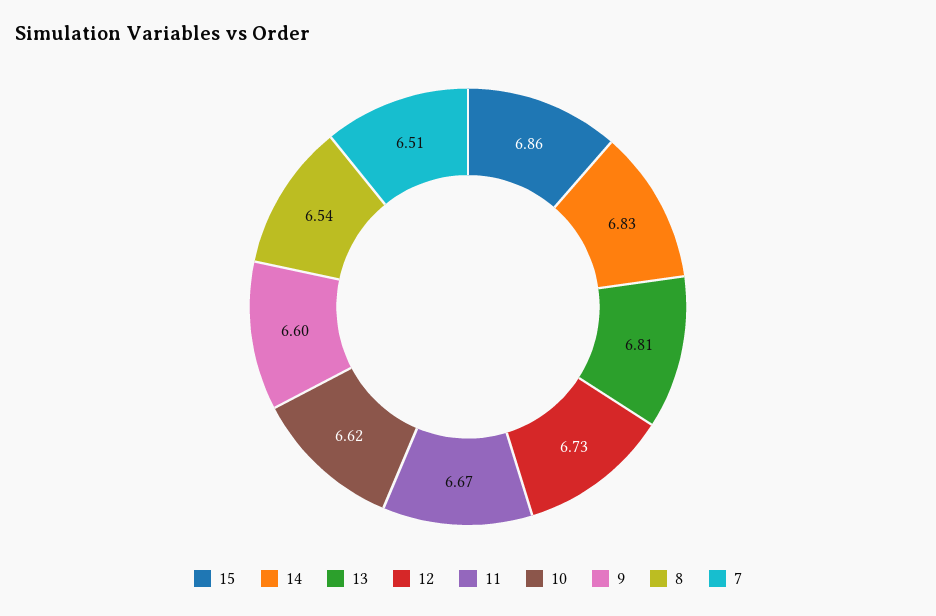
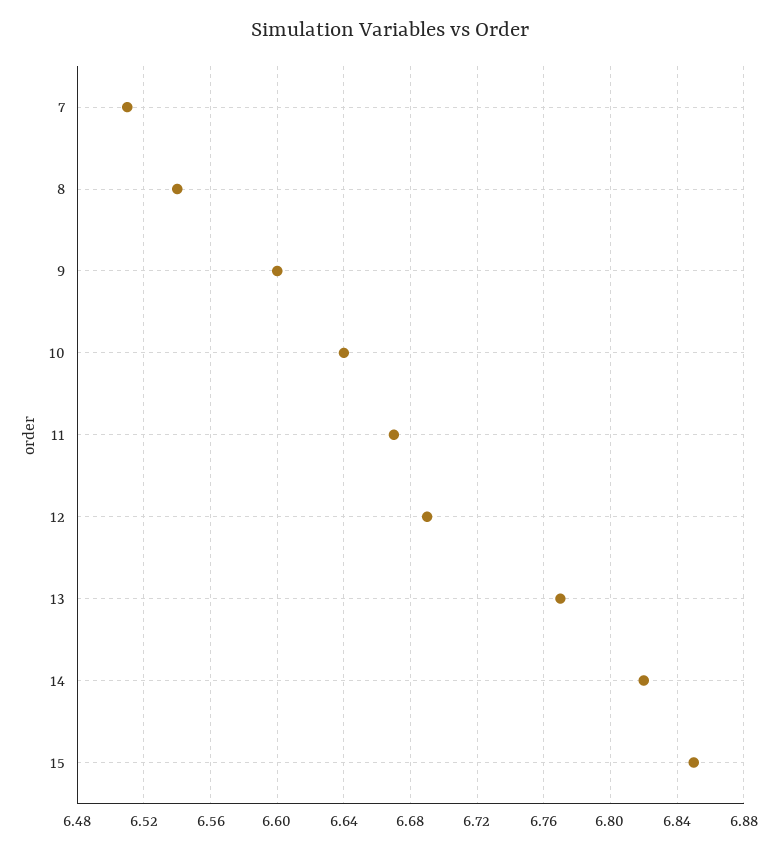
15: 6.86 -> 6.85
14: 6.83 -> 6.82
13: 6.81 -> 6.77
12: 6.73 -> 6.69
10: 6.62 -> 6.64

